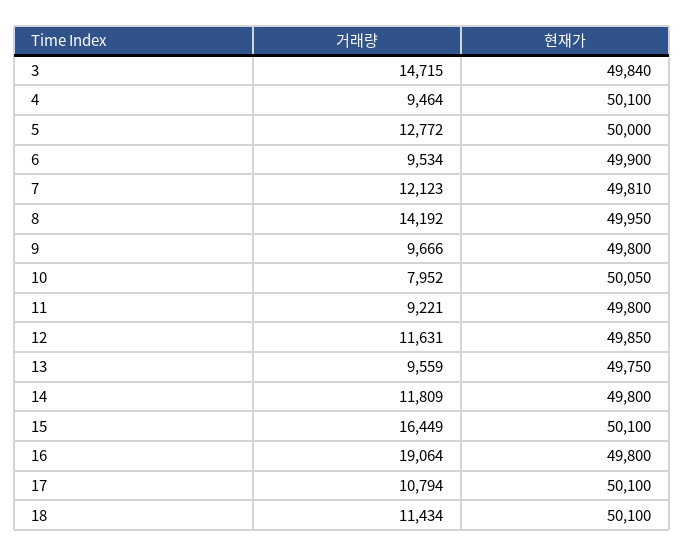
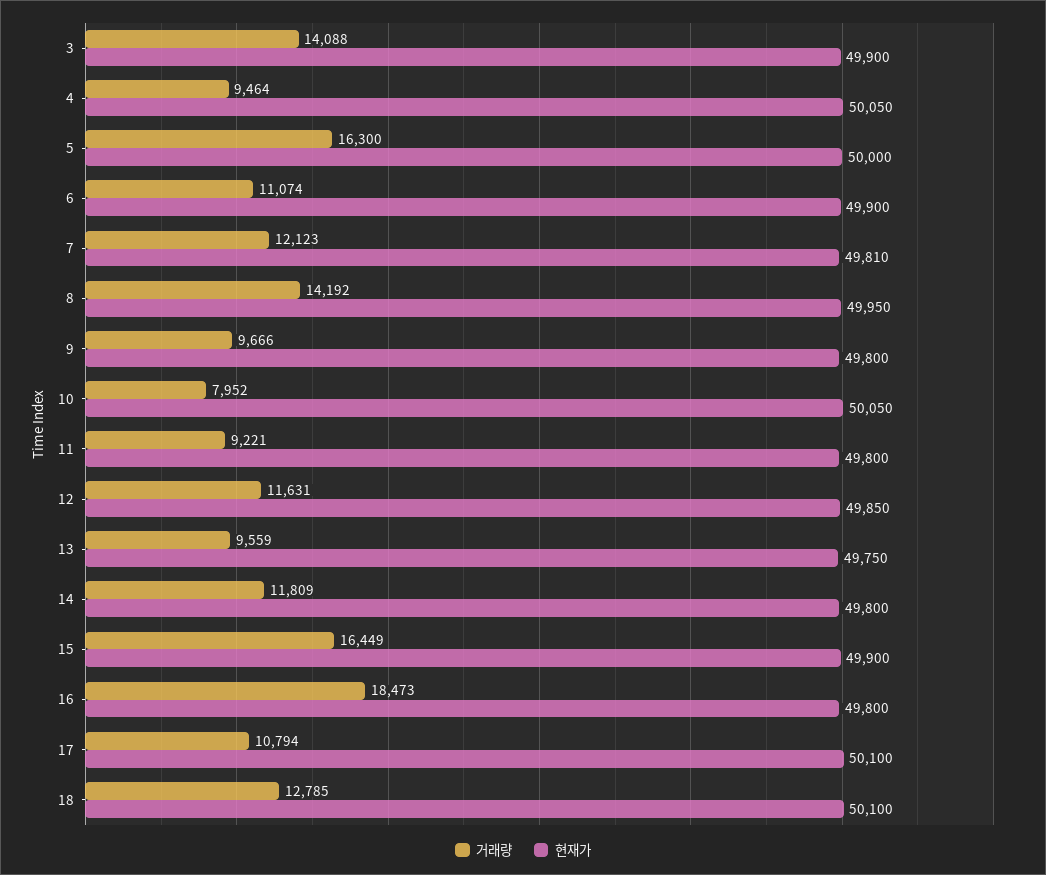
거래량, 3: 14715 -> 14088
현재가, 3: 49840 -> 49900
현재가, 4: 50100 -> 50050
거래량, 5: 12772 -> 16300
거래량, 6: 9534 -> 11074
현재가, 15: 50100 -> 49900
거래량, 16: 19064 -> 18473
거래량, 18: 11434 -> 12785

